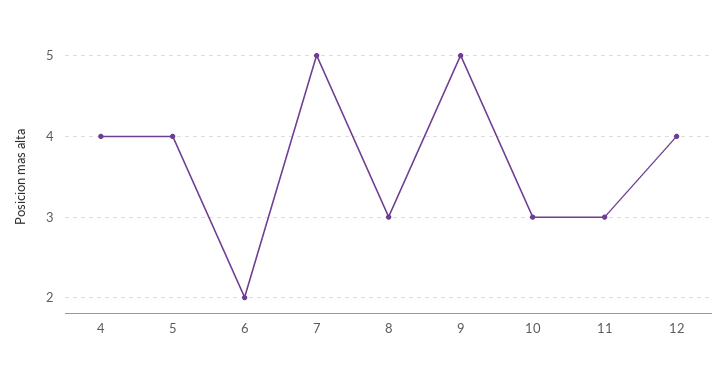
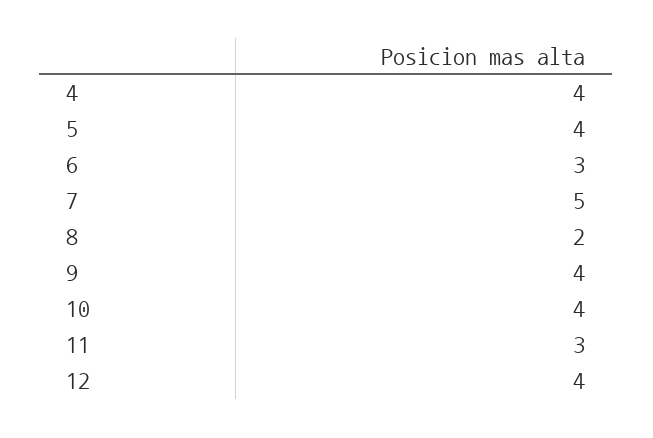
6: 2 -> 3
8: 3 -> 2
9: 5 -> 4
10: 3 -> 4

